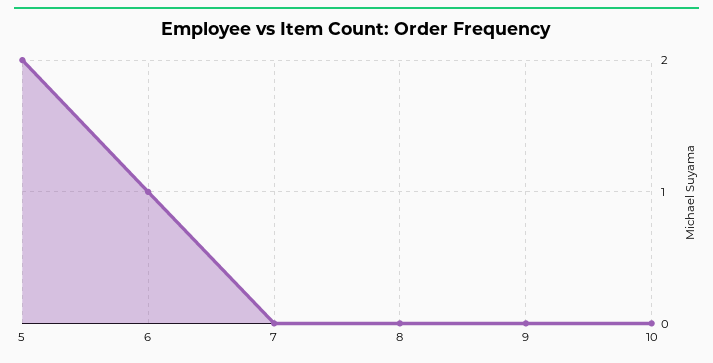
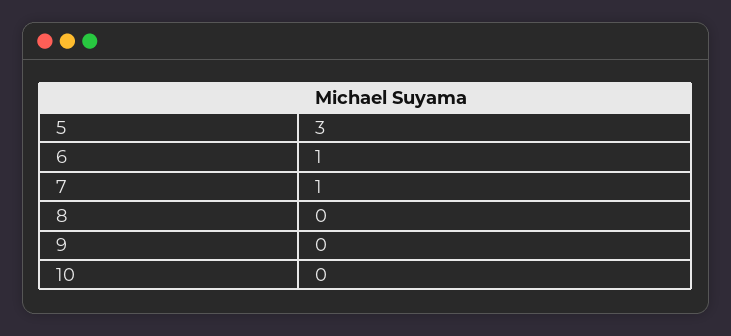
5: 2 -> 3
7: 0 -> 1

